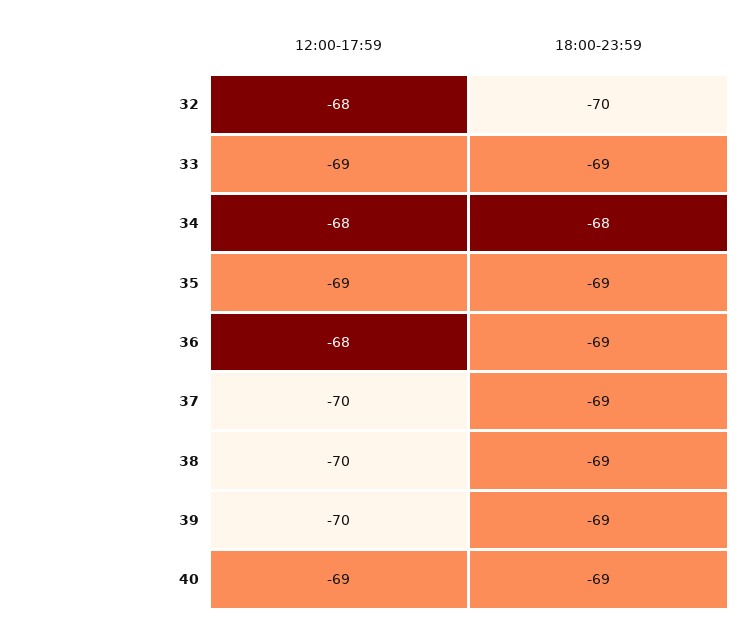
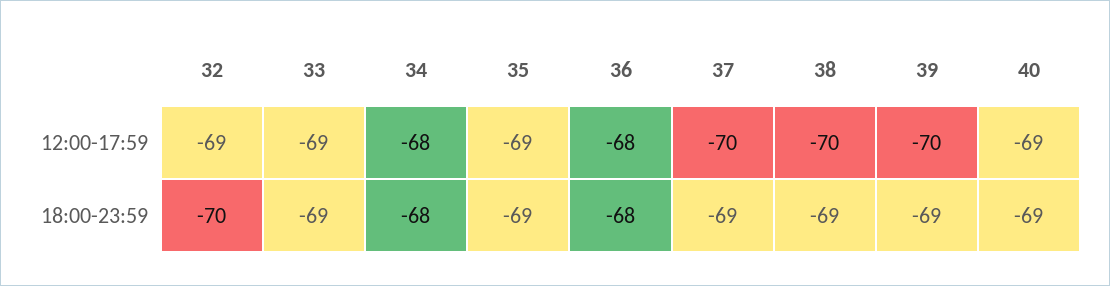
12:00-17:59, 32: -68 -> -69
18:00-23:59, 36: -69 -> -68

